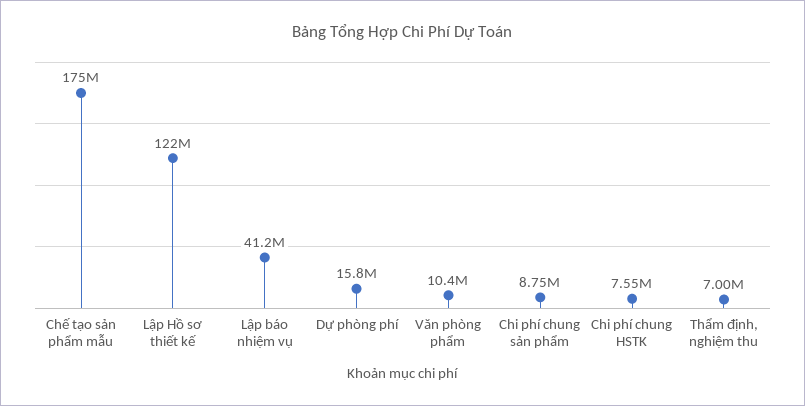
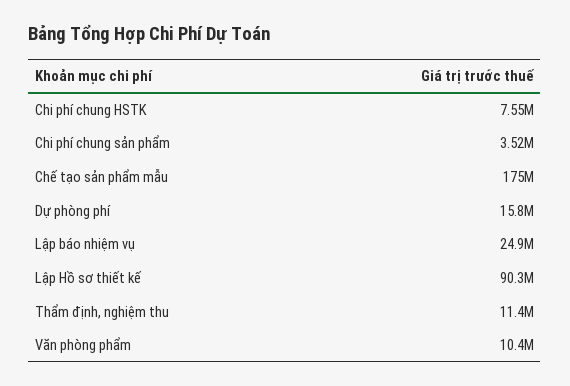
Lập Hồ sơ thiết kế: 122000000 -> 90300000
Lập báo nhiệm vụ: 41200000 -> 24900000
Chi phí chung sản phẩm: 8750000 -> 3520000
Thẩm định, nghiệm thu: 7000000 -> 11400000

